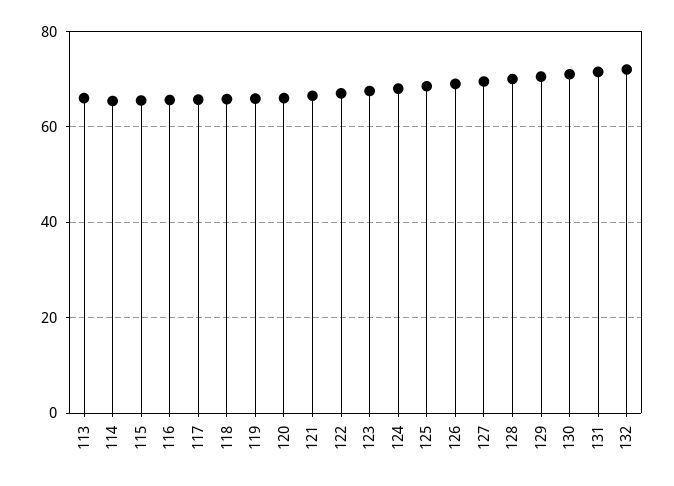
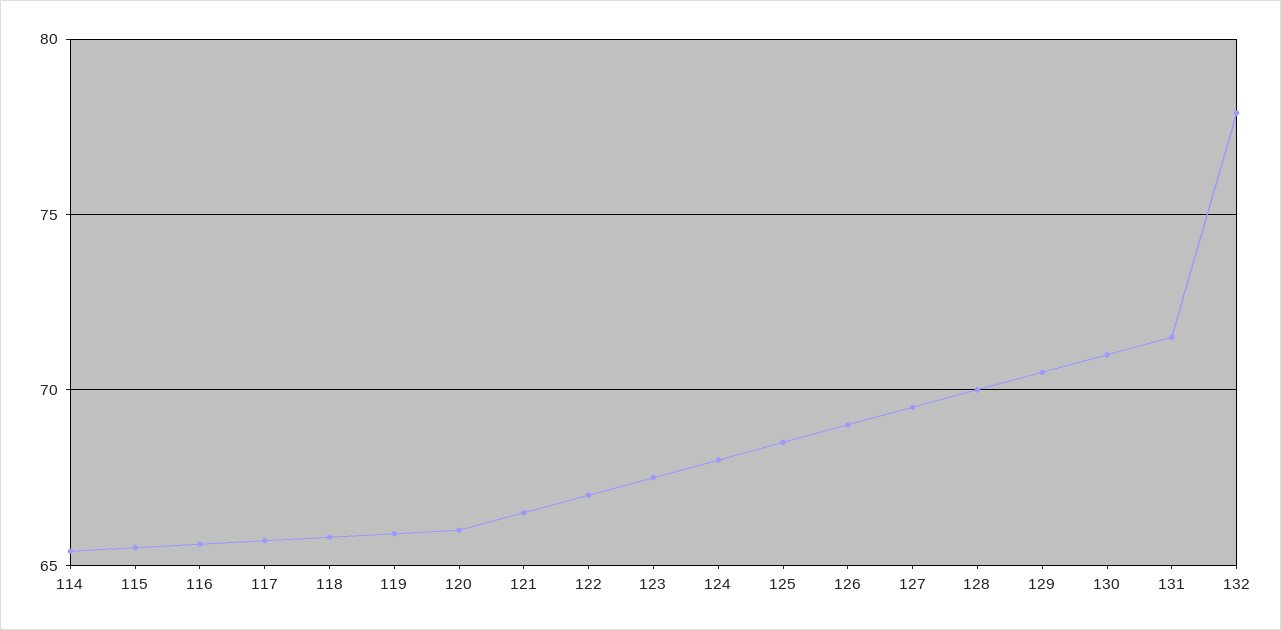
113: 66 -> none
132: 72 -> 78

